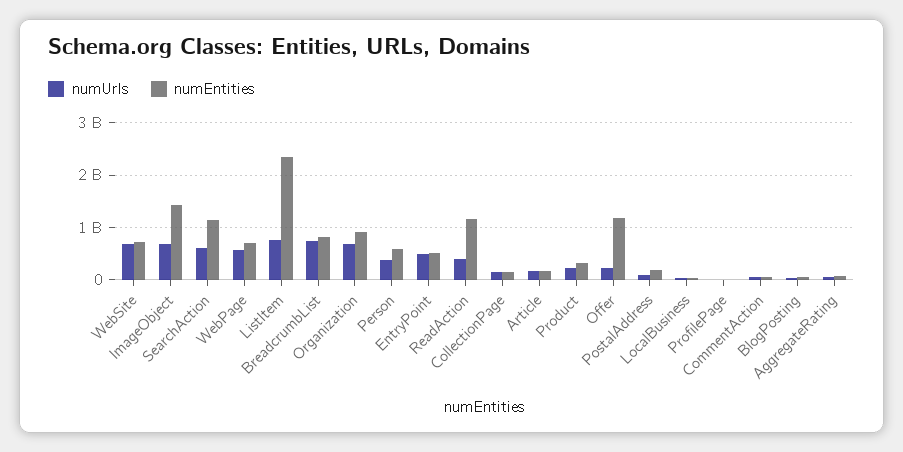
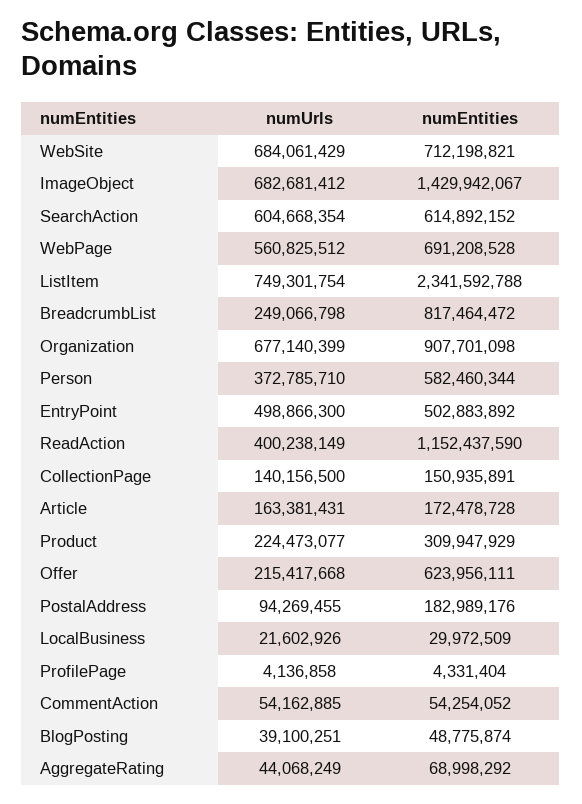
numEntities, SearchAction: 1200000000 -> 614892152
numUrls, BreadcrumbList: 800000000 -> 249066798
numEntities, Offer: 1200000000 -> 623956111

